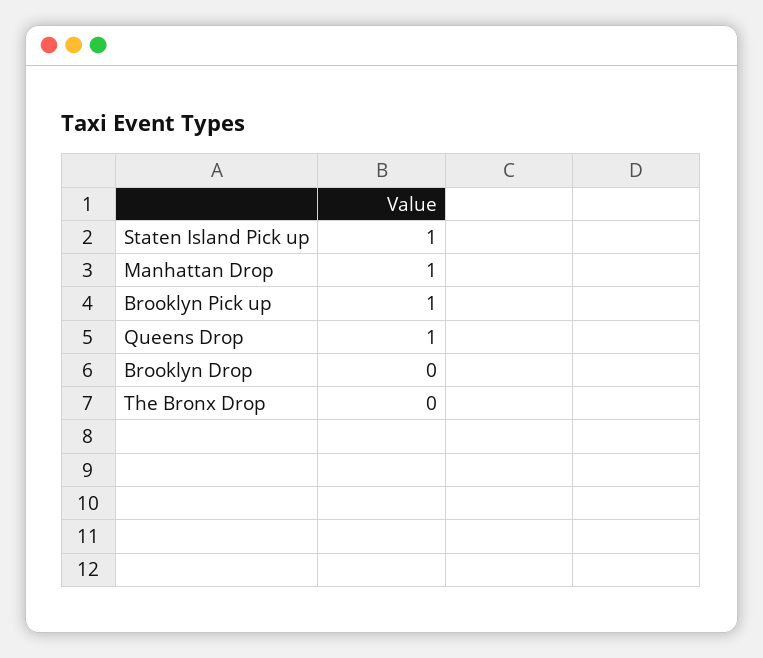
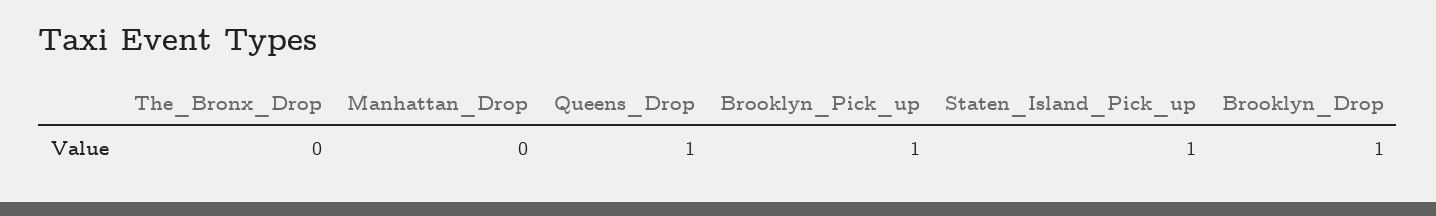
Manhattan Drop: 1 -> 0
Brooklyn Drop: 0 -> 1

